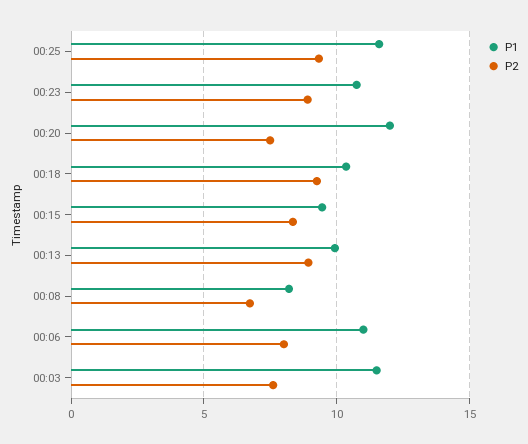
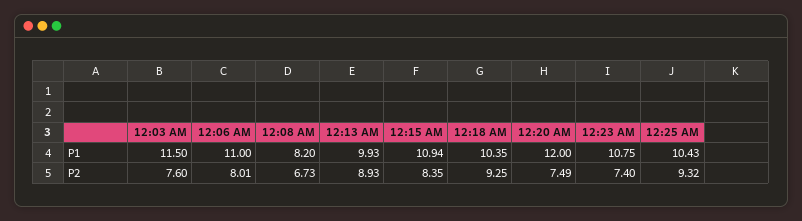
P1, 00:25: 11.5 -> 10.43
P2, 00:23: 9 -> 7.4
P1, 00:15: 9.5 -> 10.94

